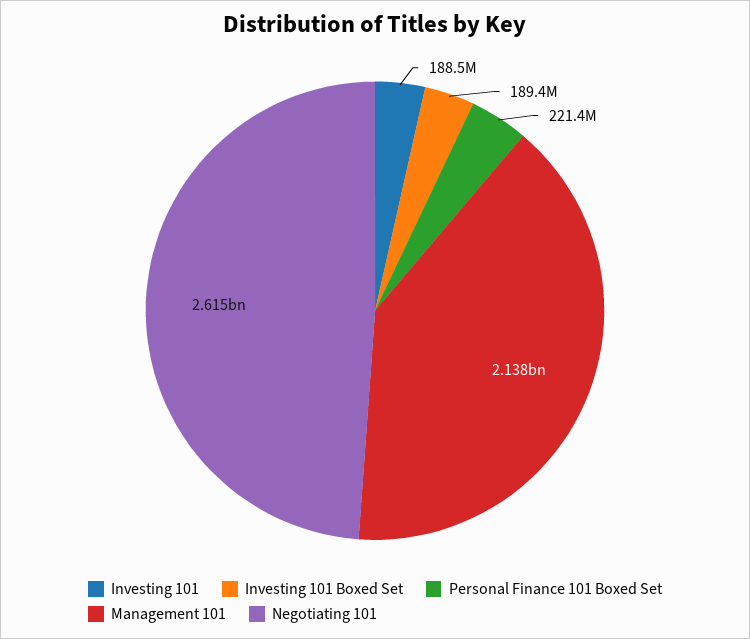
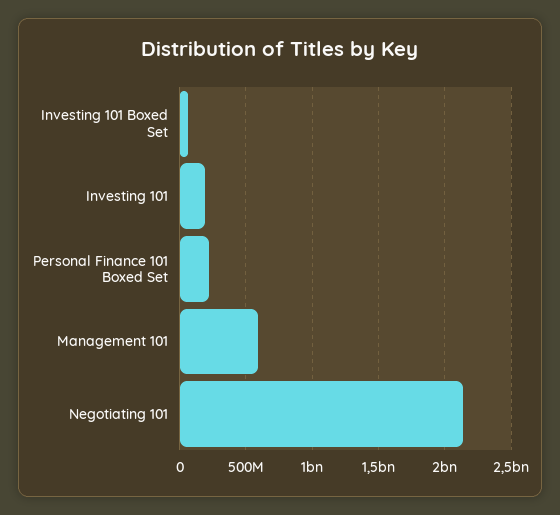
Investing 101 Boxed Set: 189400000 -> 50000000
Management 101: 2138000000 -> 600000000
Negotiating 101: 2615000000 -> 2150000000

